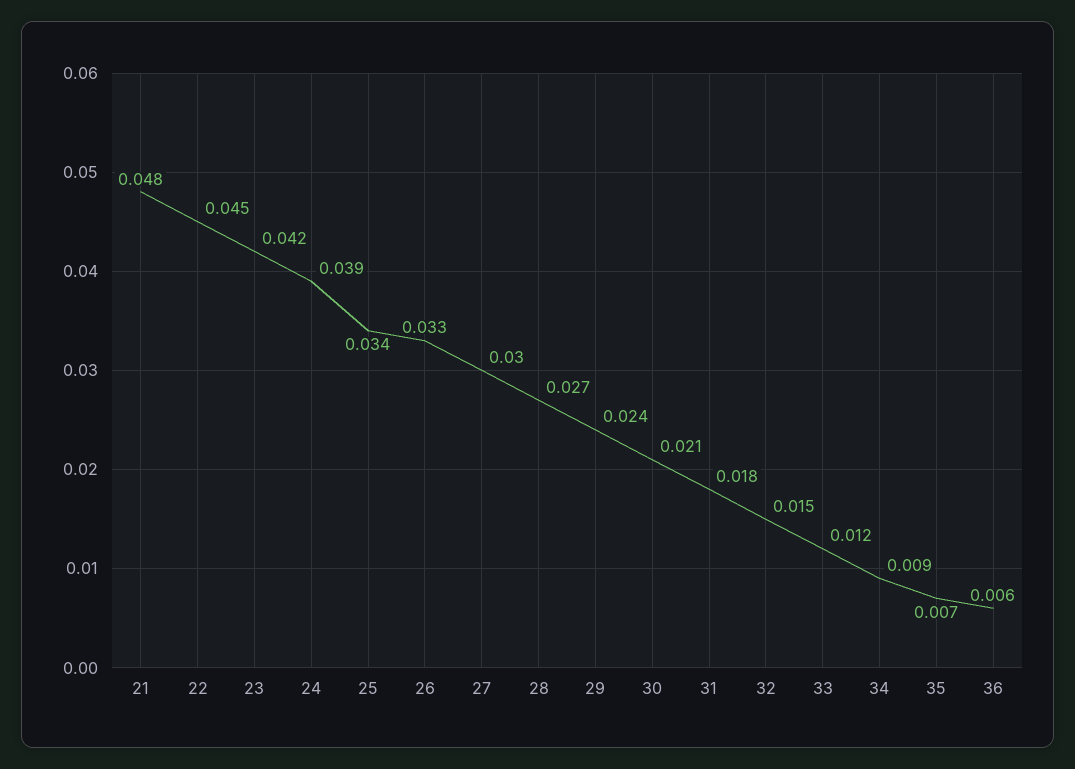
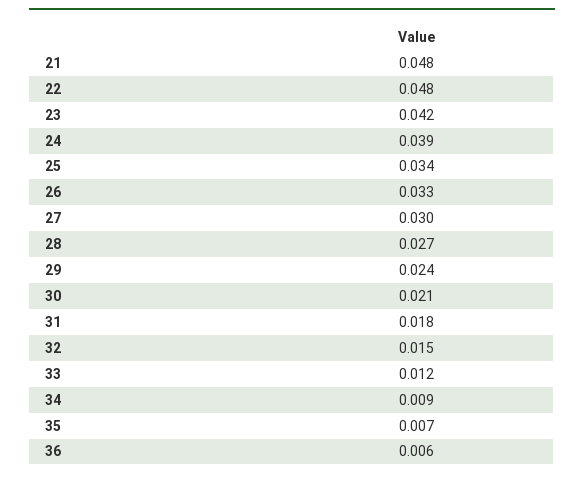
22: 0.045 -> 0.048

